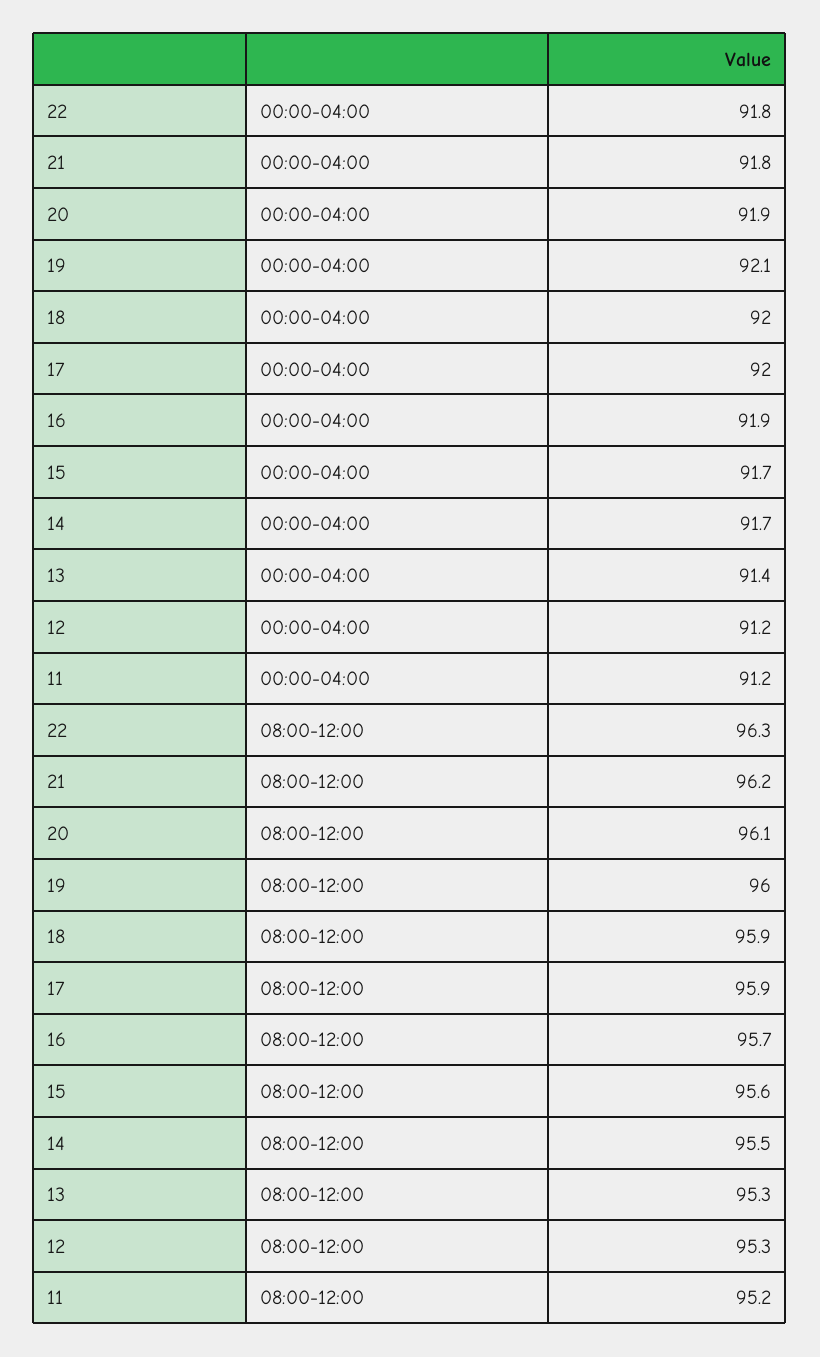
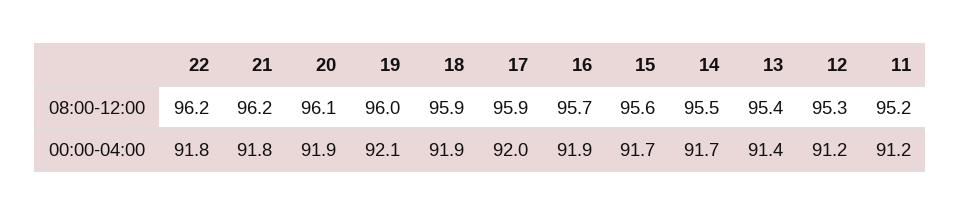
18, 00:00-04:00: 92 -> 91.9
22, 08:00-12:00: 96.3 -> 96.2
13, 08:00-12:00: 95.3 -> 95.4

